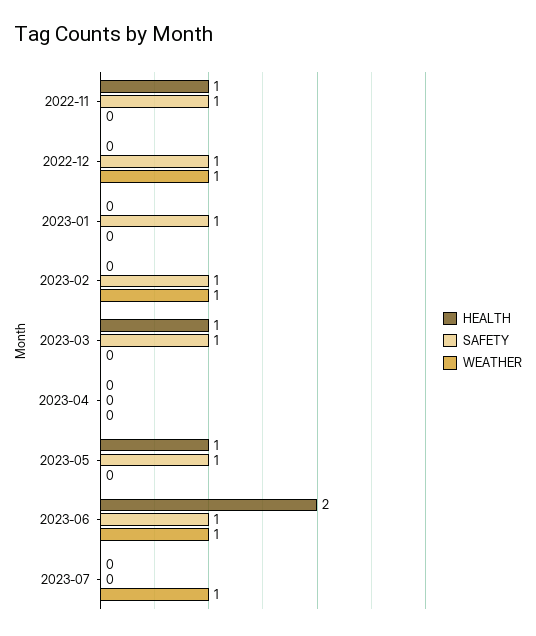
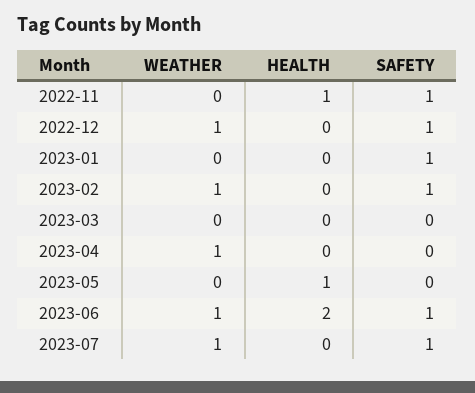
HEALTH, 2023-03: 1 -> 0
SAFETY, 2023-03: 1 -> 0
WEATHER, 2023-04: 0 -> 1
SAFETY, 2023-05: 1 -> 0
SAFETY, 2023-07: 0 -> 1

